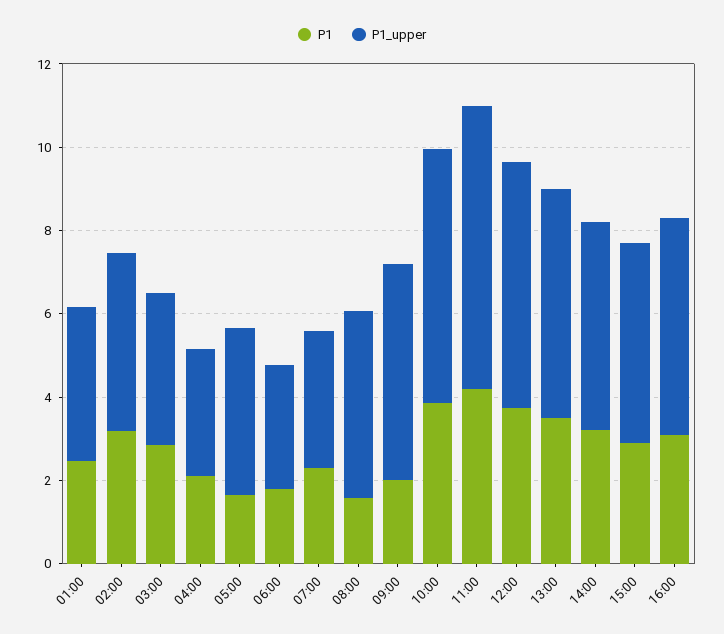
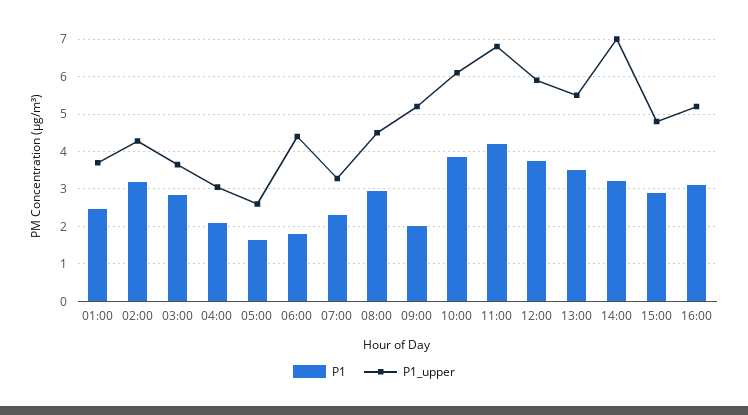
P1_upper, 05:00: 4 -> 2.6
P1_upper, 06:00: 3 -> 4.4
P1, 08:00: 1.5 -> 3
P1_upper, 14:00: 5 -> 7

